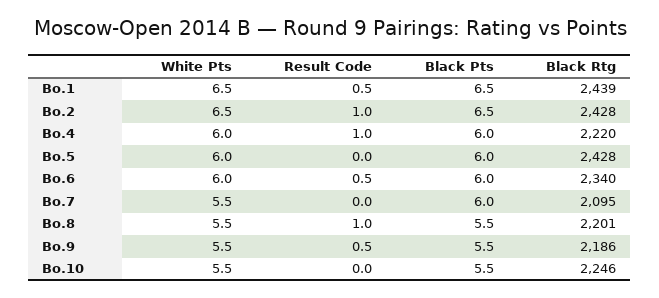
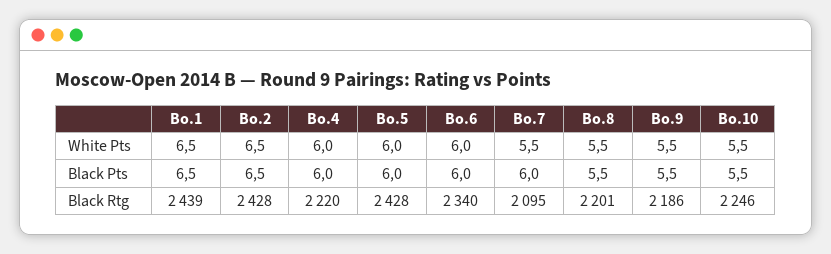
Result Code, Bo.1: 0.5 -> none
Result Code, Bo.2: 1 -> none
Result Code, Bo.4: 1 -> none
Result Code, Bo.5: 0 -> none
Result Code, Bo.6: 0.5 -> none
Result Code, Bo.7: 0 -> none
Result Code, Bo.8: 1 -> none
Result Code, Bo.9: 0.5 -> none
Result Code, Bo.10: 0 -> none

